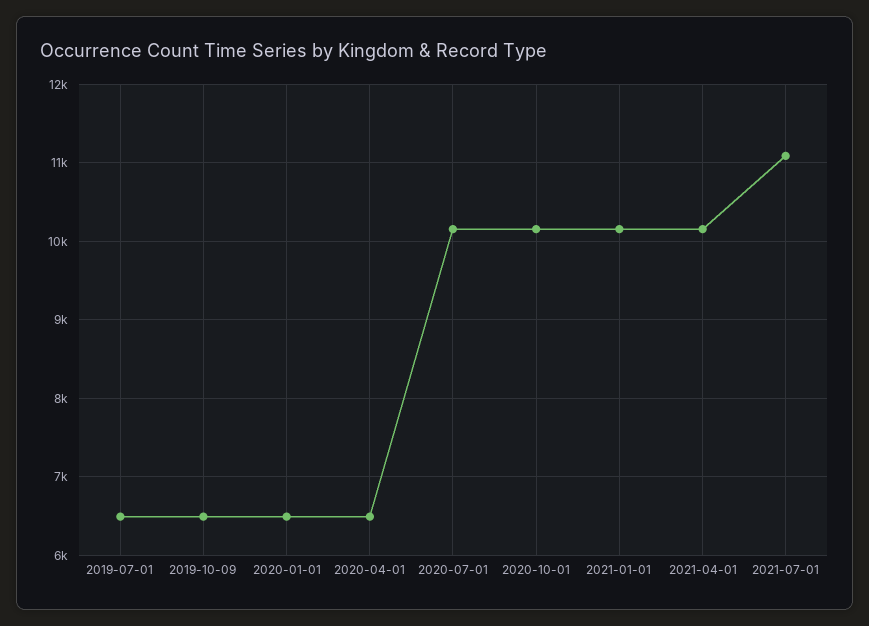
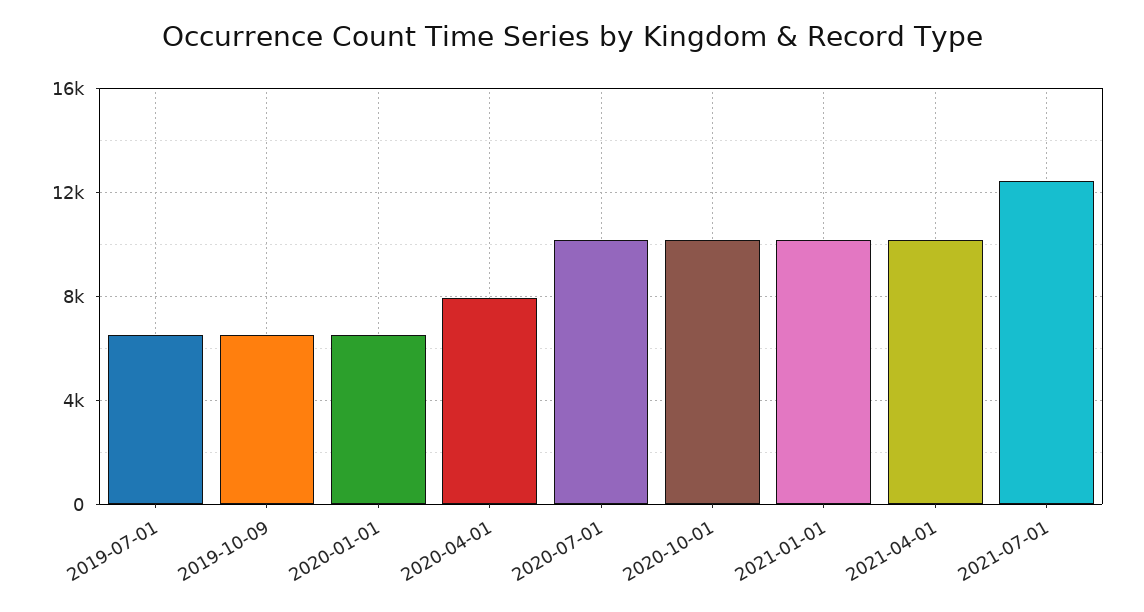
2020-04-01: 6500 -> 8000
2021-07-01: 11100 -> 12500

